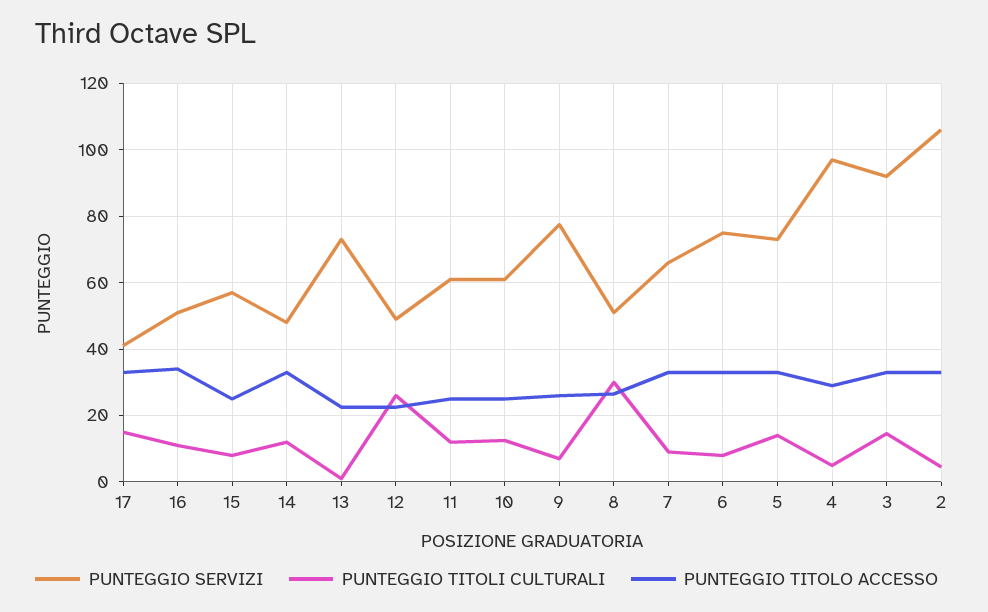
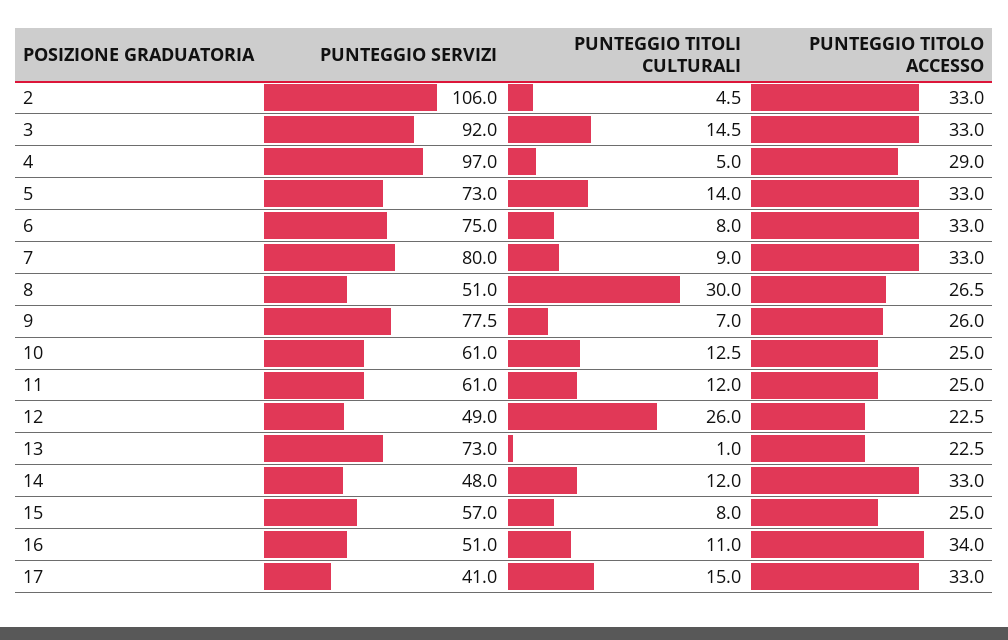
PUNTEGGIO SERVIZI, 7: 66 -> 80

